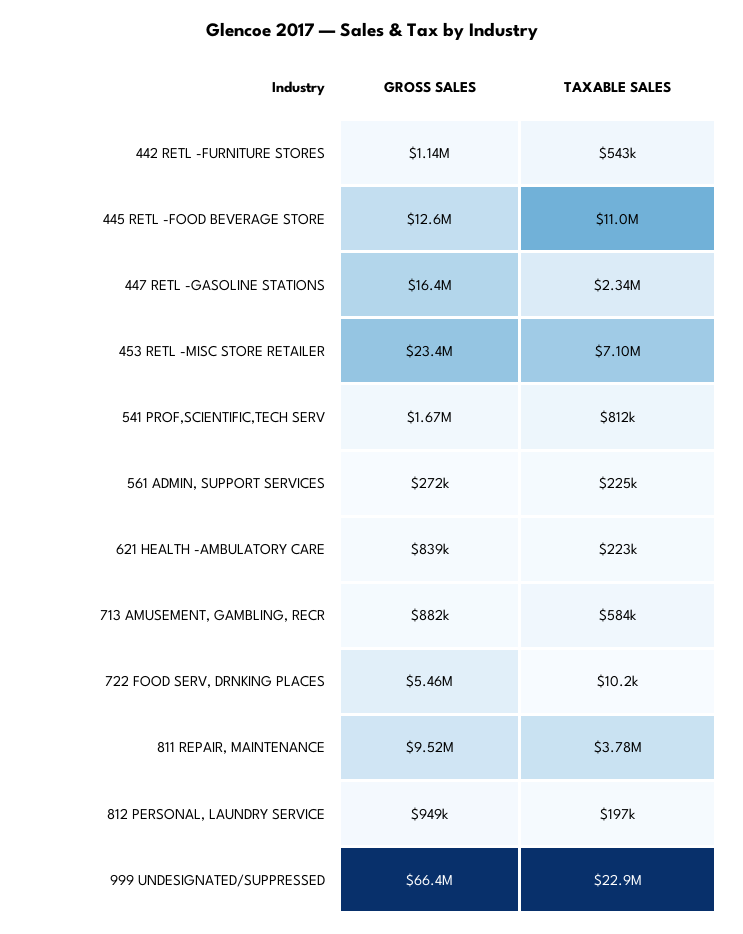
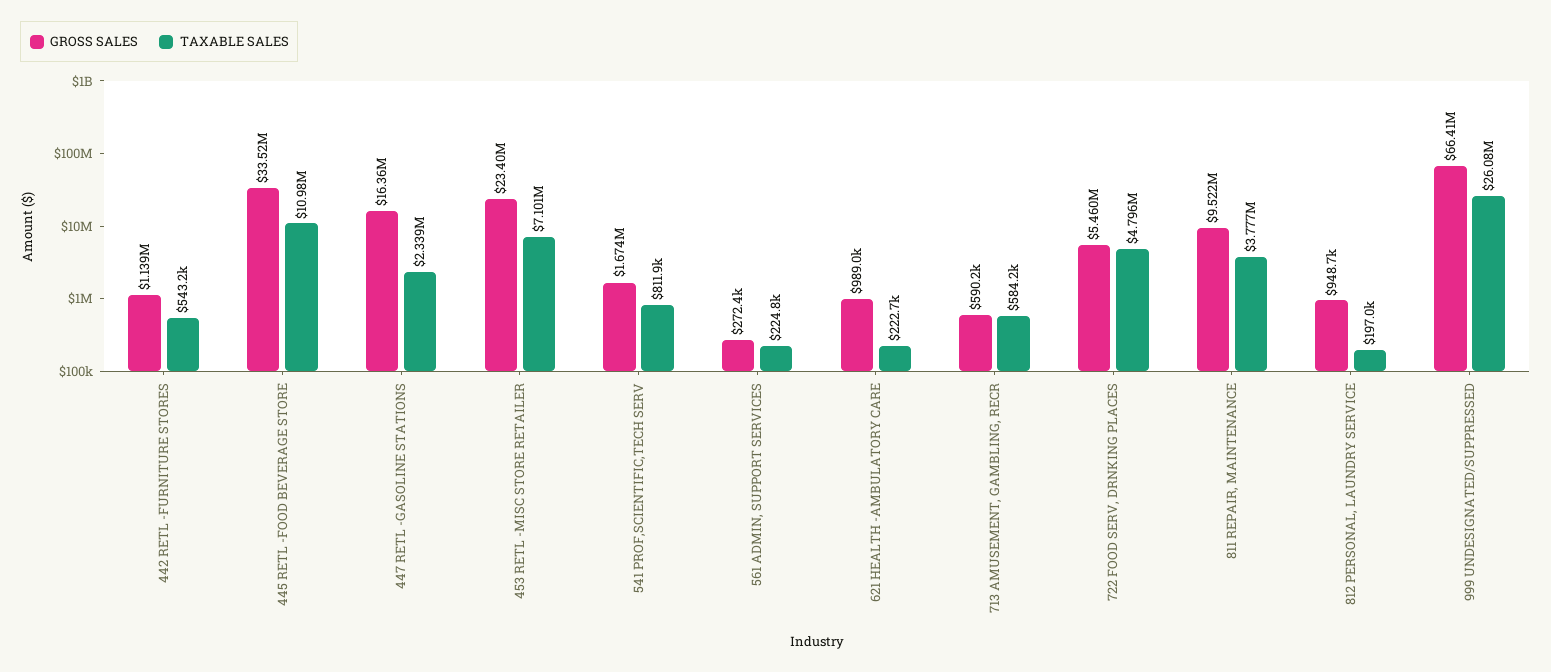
GROSS SALES, 445 RETL -FOOD BEVERAGE STORE: 12600000 -> 33520000
GROSS SALES, 621 HEALTH -AMBULATORY CARE: 839000 -> 989000
GROSS SALES, 713 AMUSEMENT, GAMBLING, RECR: 882000 -> 590200
TAXABLE SALES, 722 FOOD SERV, DRNKING PLACES: 10200 -> 4796000
TAXABLE SALES, 999 UNDESIGNATED/SUPPRESSED: 22900000 -> 26080000

